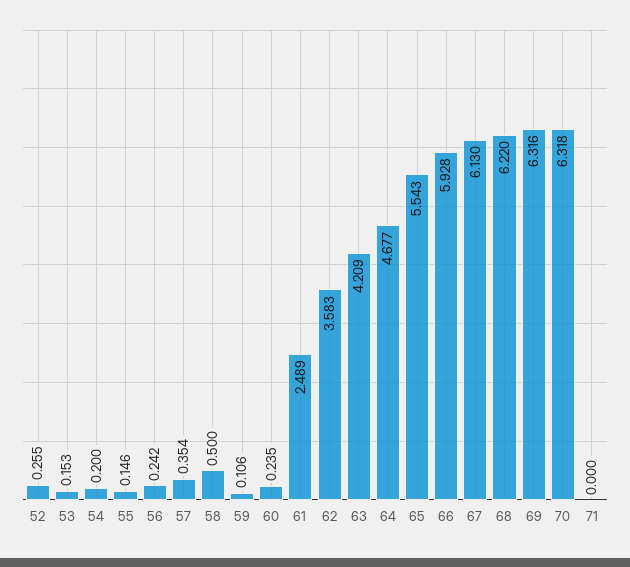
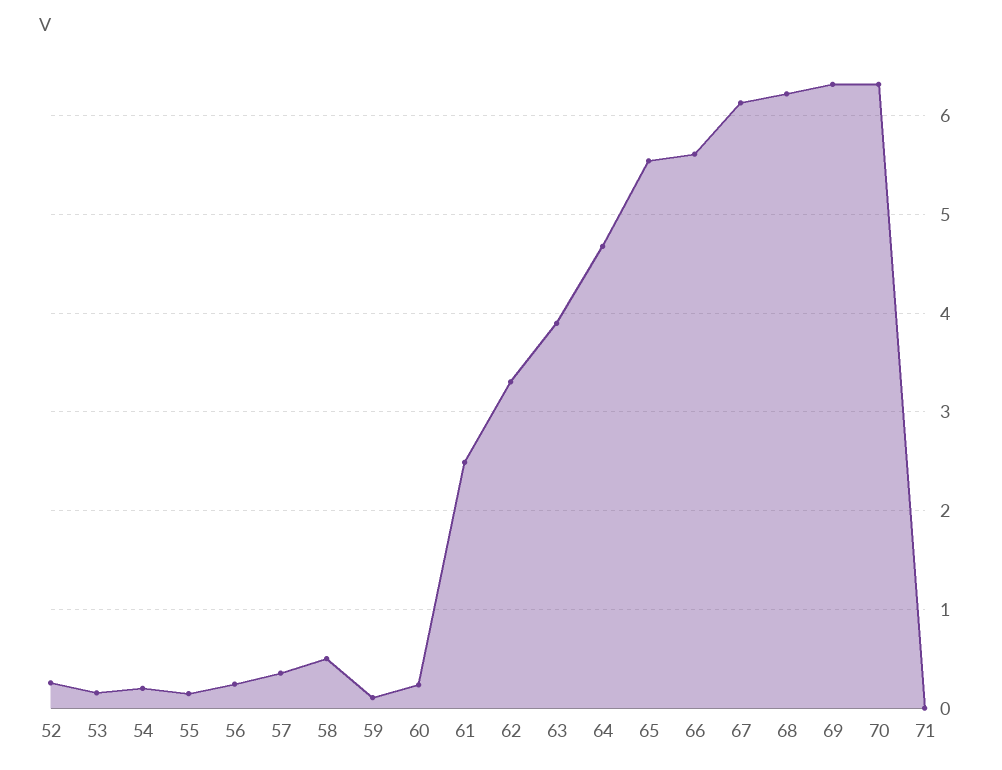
62: 3.583 -> 3.3
63: 4.209 -> 3.9
66: 5.928 -> 5.6

